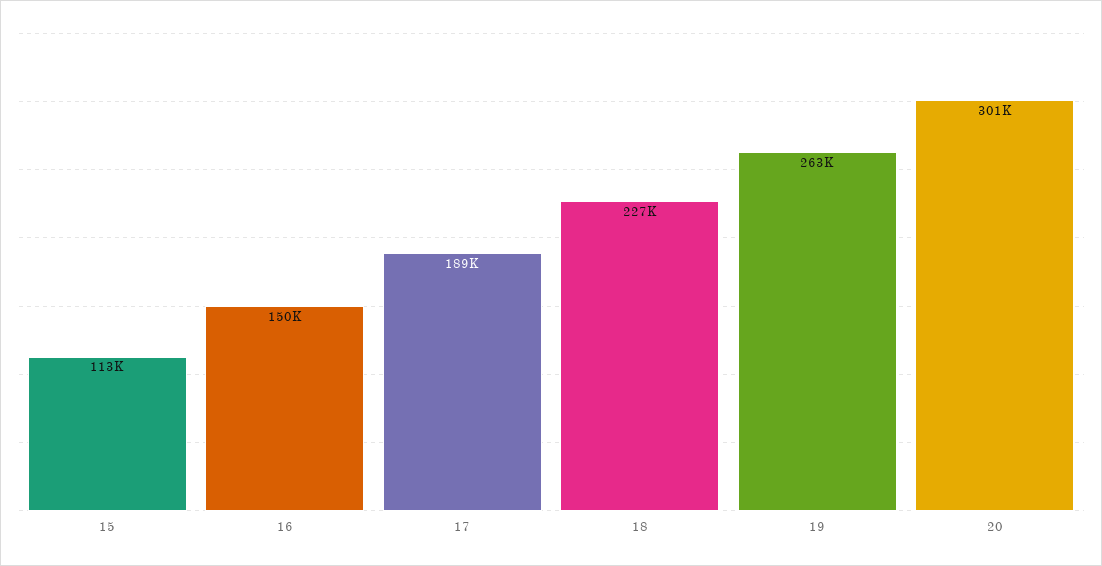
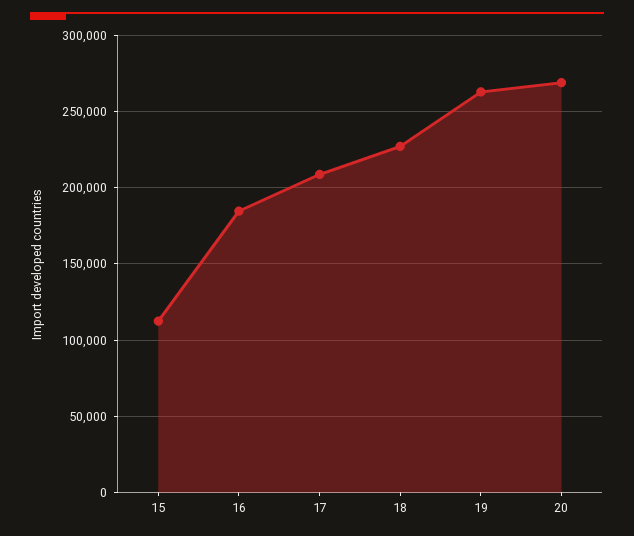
16: 150000 -> 185000
17: 189000 -> 210000
20: 301000 -> 270000

